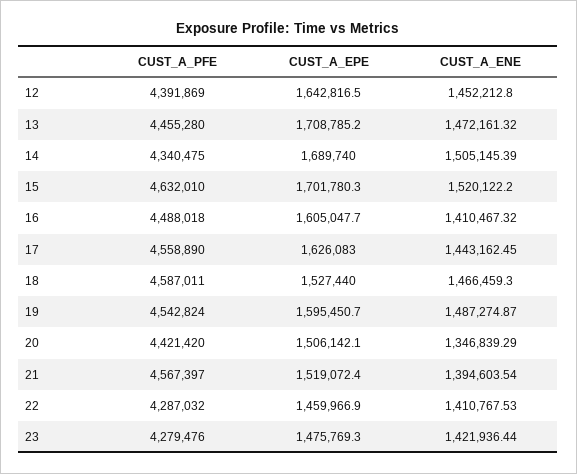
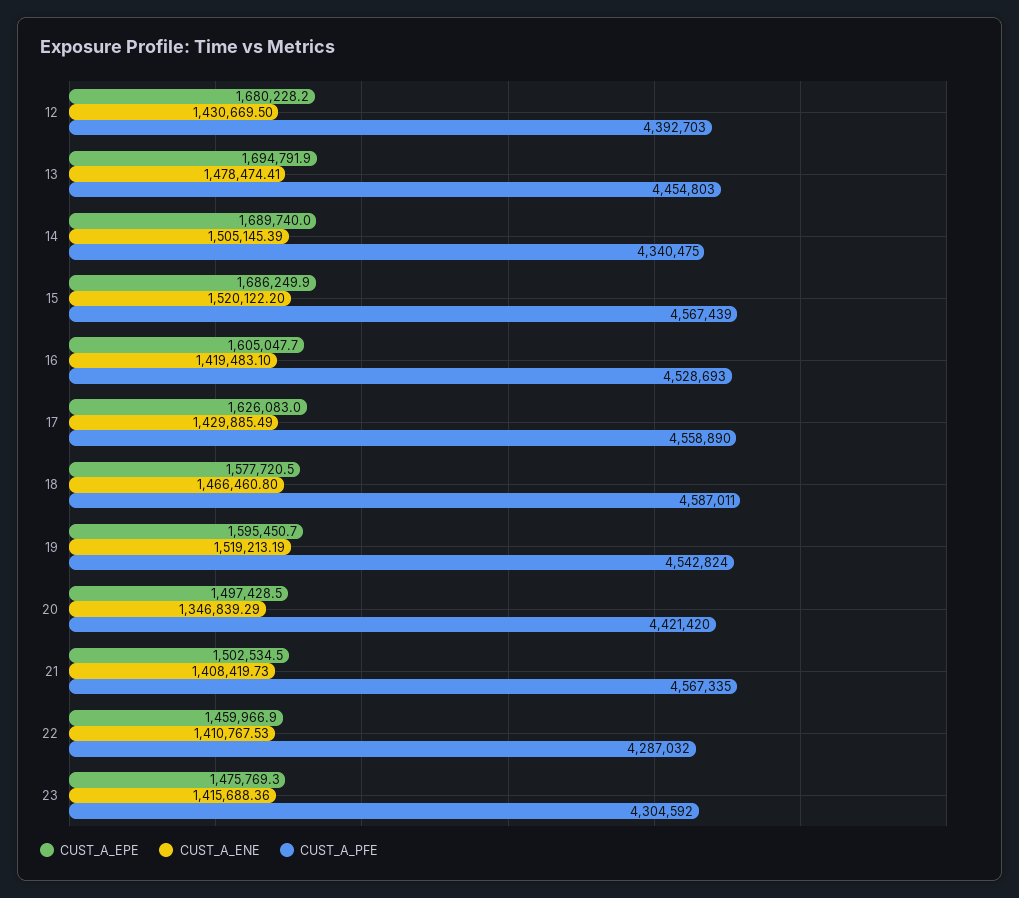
CUST_A_PFE, 12: 4391869 -> 4392703
CUST_A_EPE, 12: 1642816.5 -> 1680228.2
CUST_A_ENE, 12: 1452212.8 -> 1430669.5
CUST_A_PFE, 13: 4455280 -> 4454803
CUST_A_EPE, 13: 1708785.2 -> 1694791.9
CUST_A_ENE, 13: 1472161.32 -> 1478474.41
CUST_A_PFE, 15: 4632010 -> 4567439
CUST_A_EPE, 15: 1701780.3 -> 1686249.9
CUST_A_PFE, 16: 4488018 -> 4528693
CUST_A_ENE, 16: 1410467.32 -> 1419483.1
CUST_A_ENE, 17: 1443162.45 -> 1429885.49
CUST_A_EPE, 18: 1527440 -> 1577720.5
CUST_A_ENE, 18: 1466459.3 -> 1466460.8
CUST_A_ENE, 19: 1487274.87 -> 1519213.19
CUST_A_EPE, 20: 1506142.1 -> 1497428.5
CUST_A_PFE, 21: 4567397 -> 4567335
CUST_A_EPE, 21: 1519072.4 -> 1502534.5
CUST_A_ENE, 21: 1394603.54 -> 1408419.73
CUST_A_PFE, 23: 4279476 -> 4304592
CUST_A_ENE, 23: 1421936.44 -> 1415688.36

